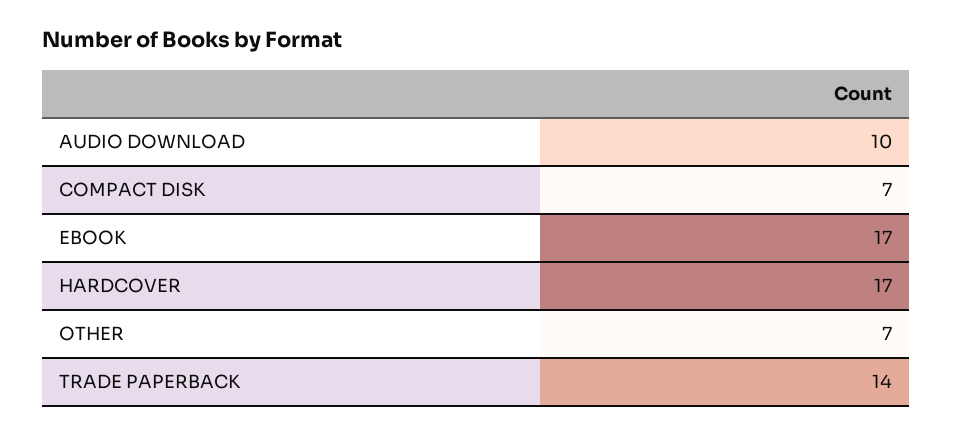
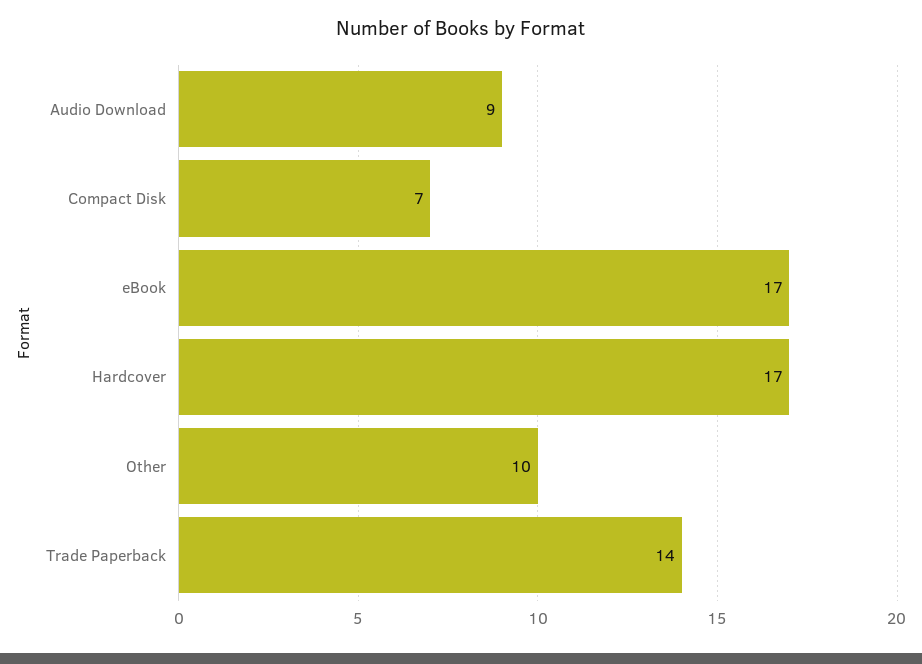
AUDIO DOWNLOAD: 10 -> 9
OTHER: 7 -> 10

